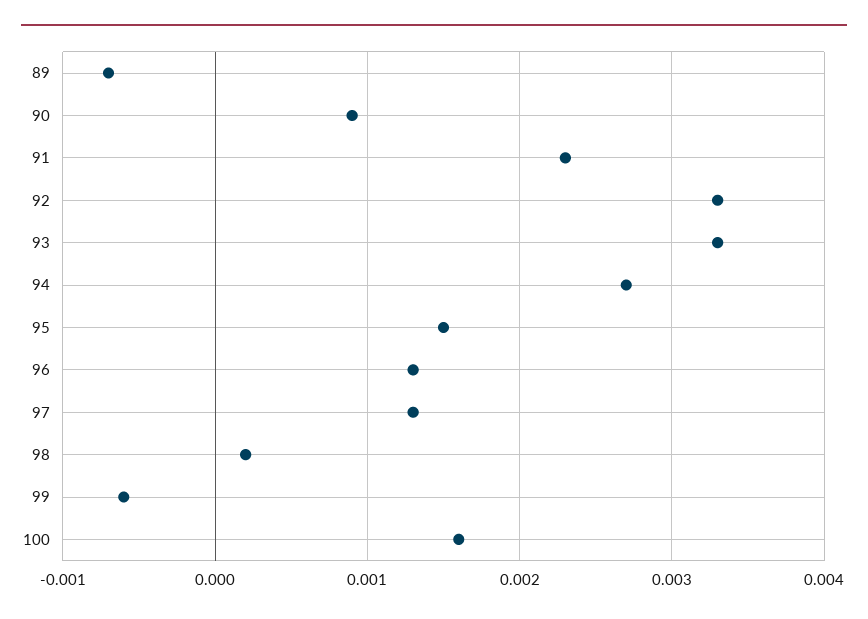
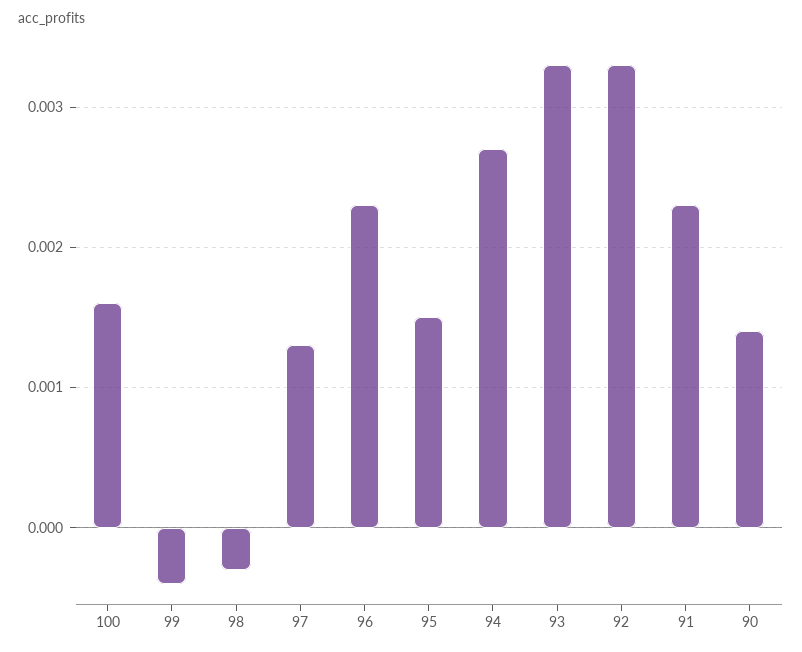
89: -0.0007 -> none
90: 0.0009 -> 0.0014
96: 0.0013 -> 0.0023
98: 0.0002 -> -0.0003
99: -0.0006 -> -0.0004

